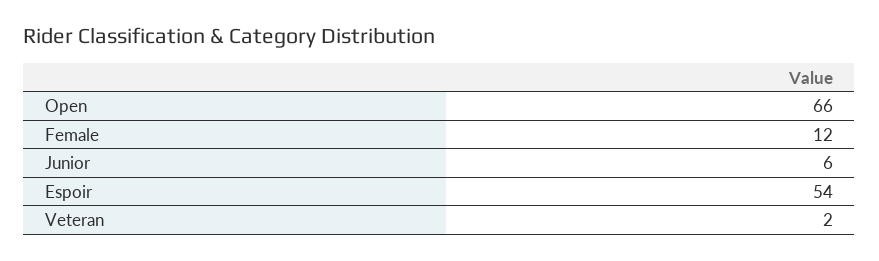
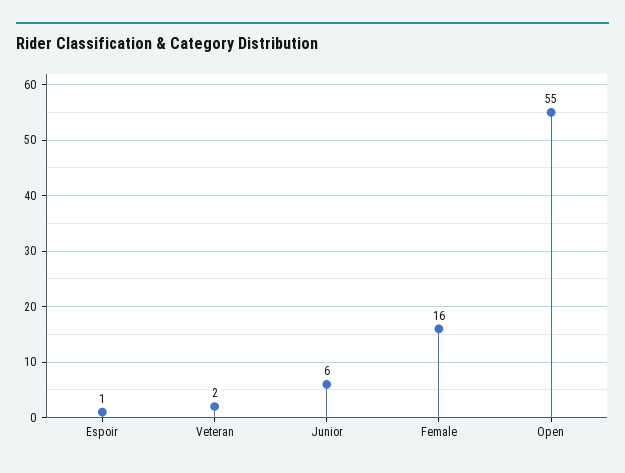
Open: 66 -> 55
Female: 12 -> 16
Espoir: 54 -> 1

